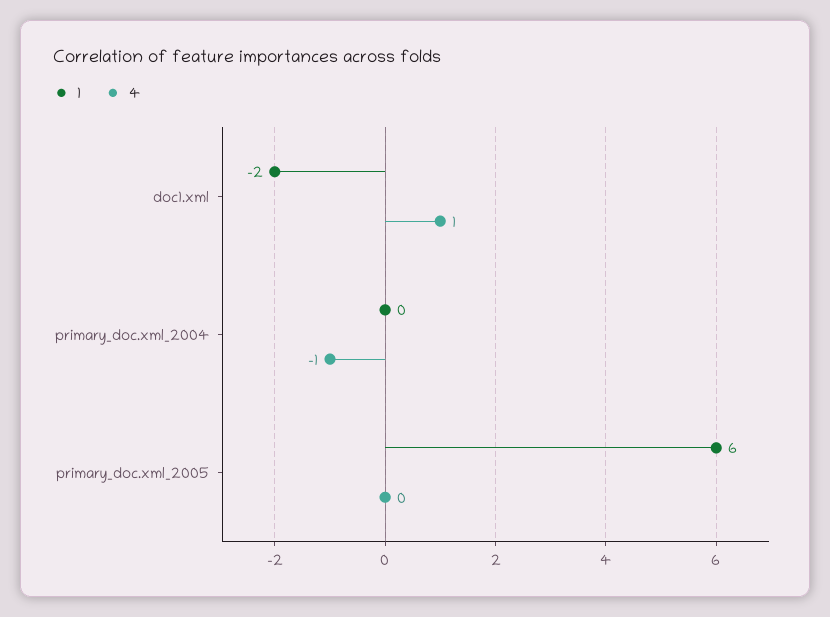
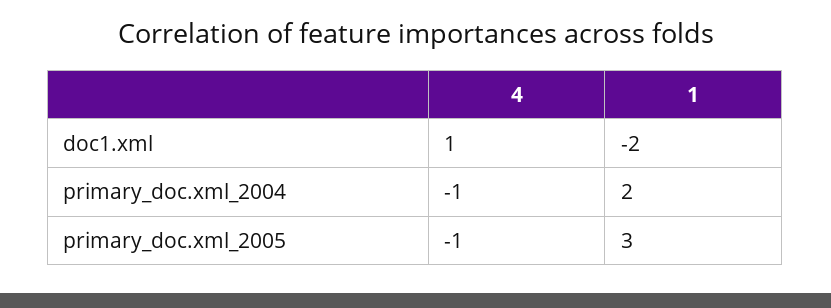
1, primary_doc.xml_2004: 0 -> 2
1, primary_doc.xml_2005: 6 -> 3
4, primary_doc.xml_2005: 0 -> -1

